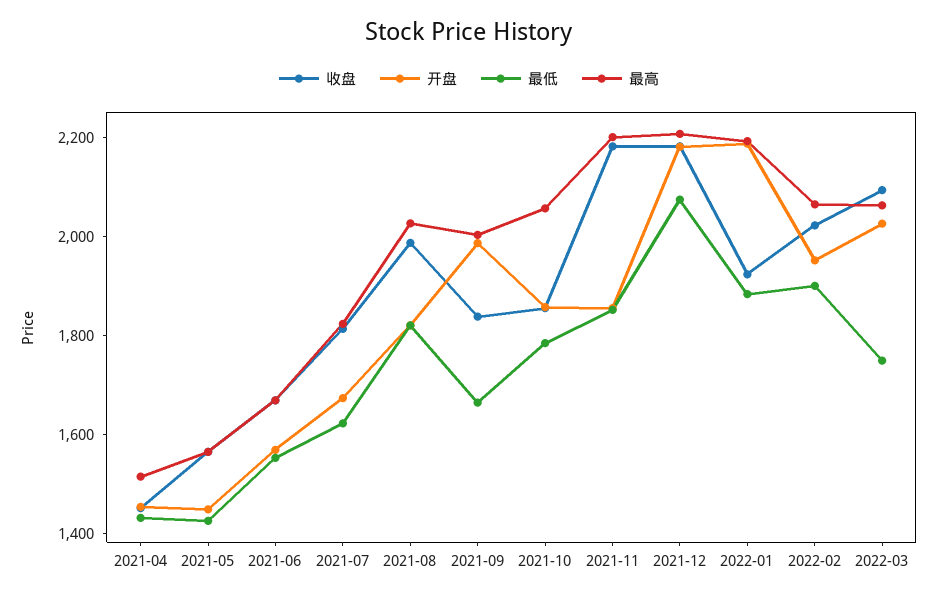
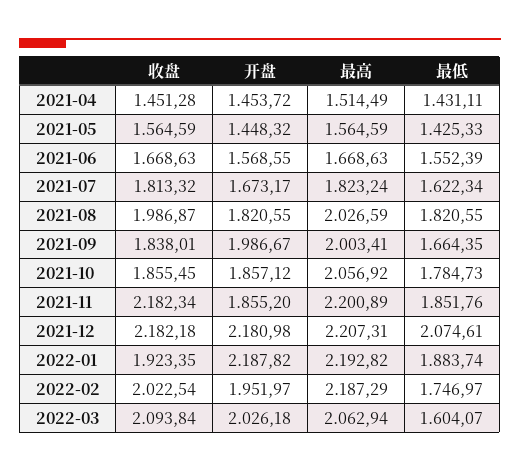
最低, 2022-02: 1900 -> 1746.97
最高, 2022-02: 2050 -> 2187.29
最低, 2022-03: 1750 -> 1604.07

